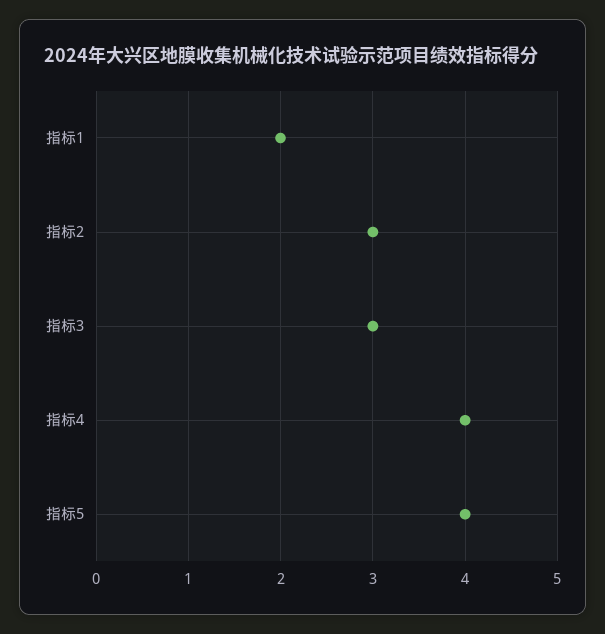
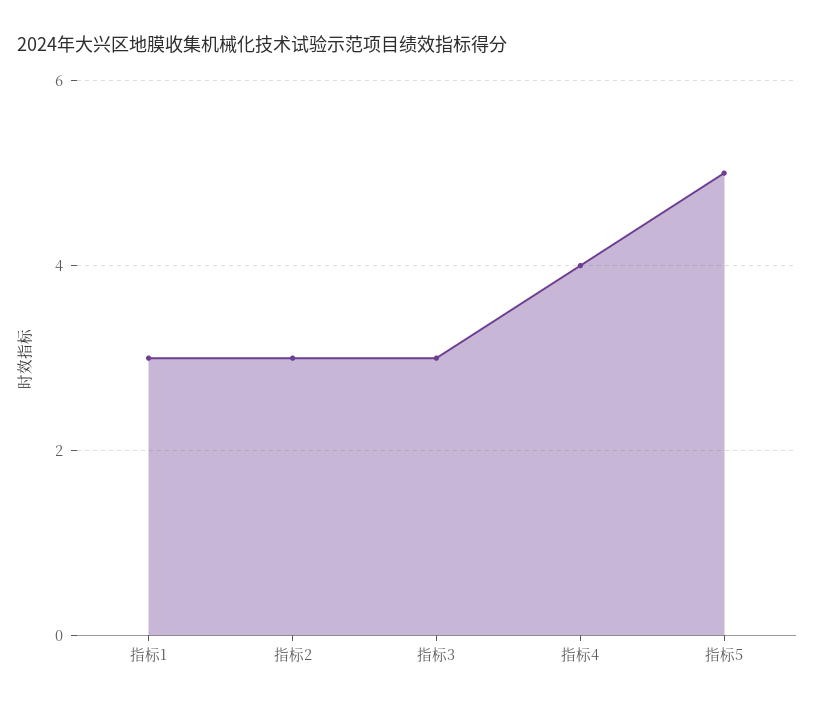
指标1: 2 -> 3
指标5: 4 -> 5

